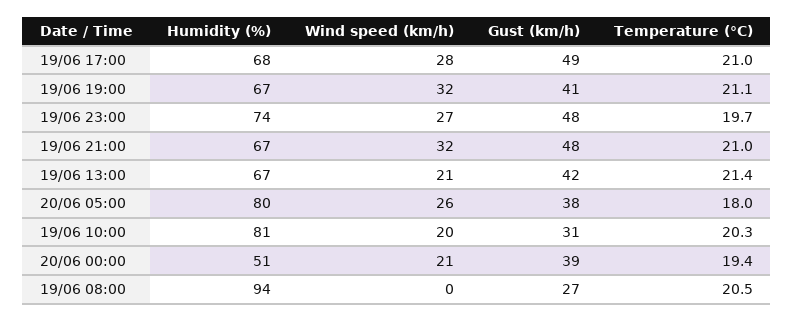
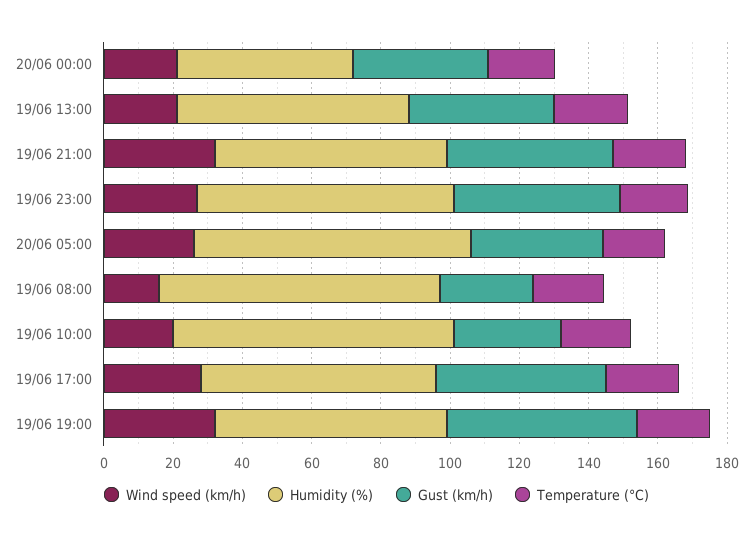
Gust (km/h), 19/06 19:00: 41 -> 55
Humidity (%), 19/06 08:00: 94 -> 80
Wind speed (km/h), 19/06 08:00: 0 -> 15

